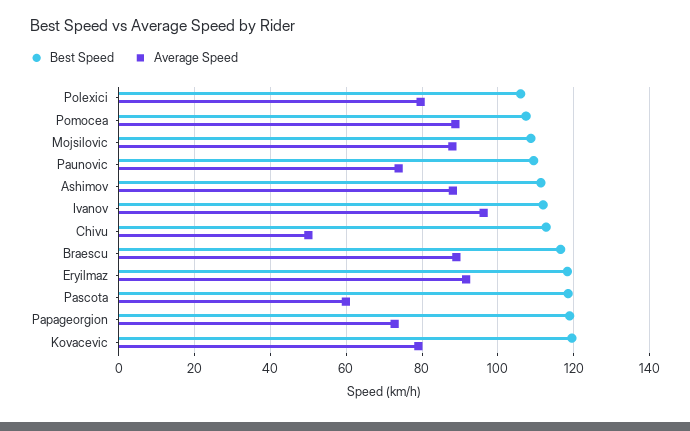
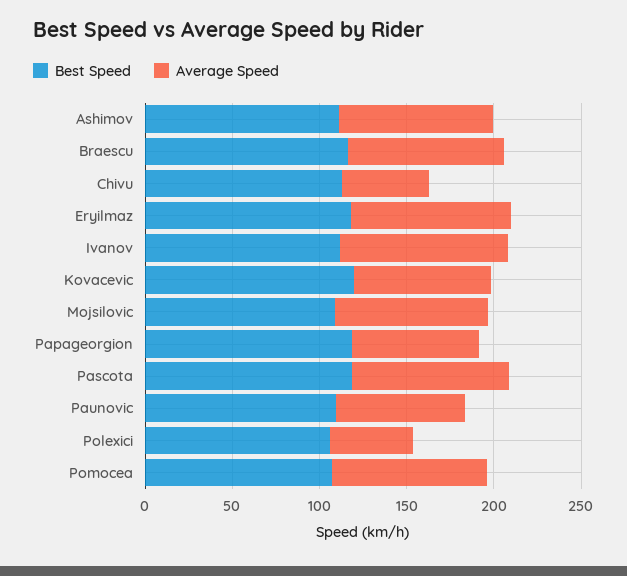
Average Speed, Polexici: 80 -> 50
Average Speed, Pascota: 60 -> 90

